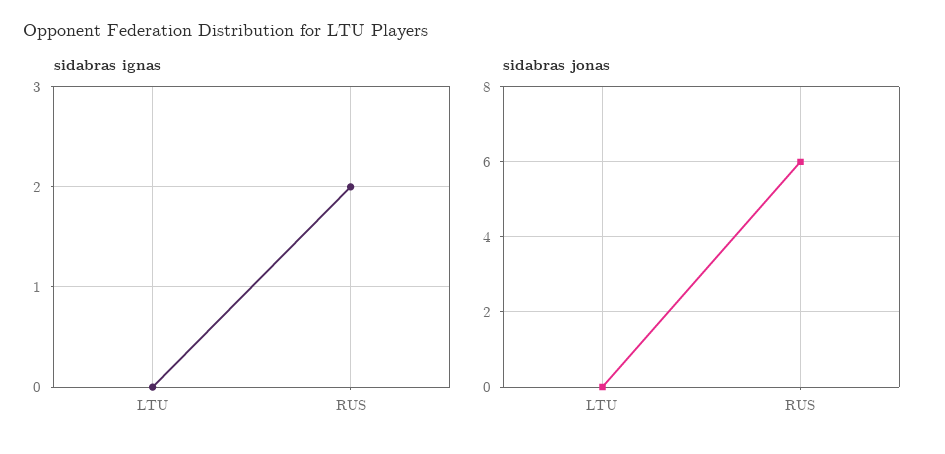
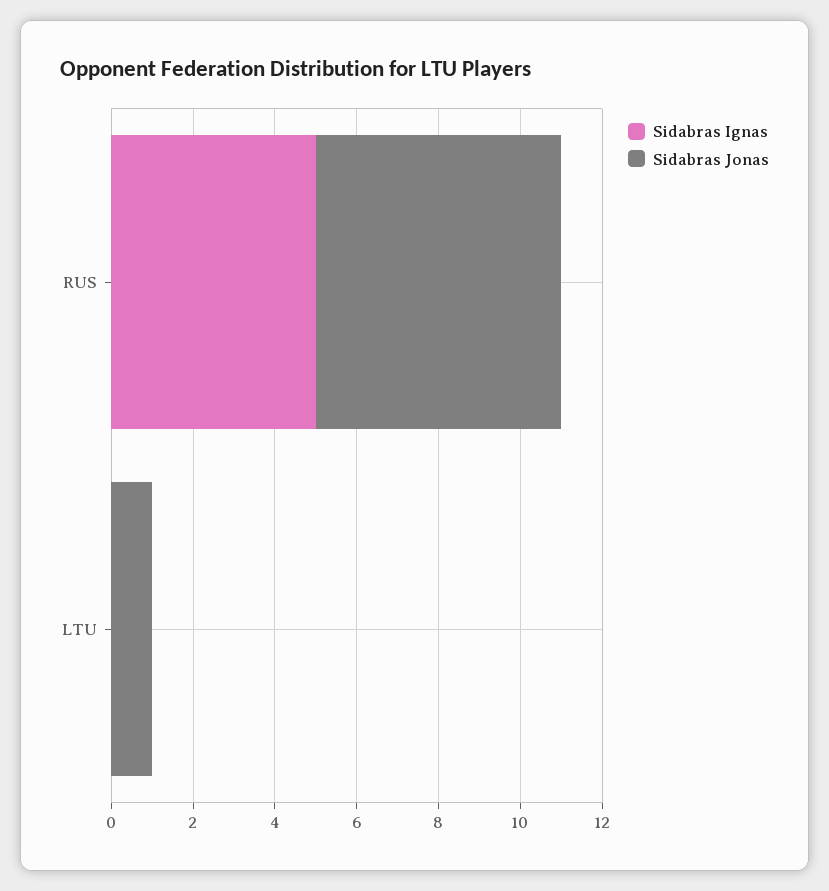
sidabras ignas, RUS: 2 -> 5
sidabras jonas, LTU: 0 -> 1

